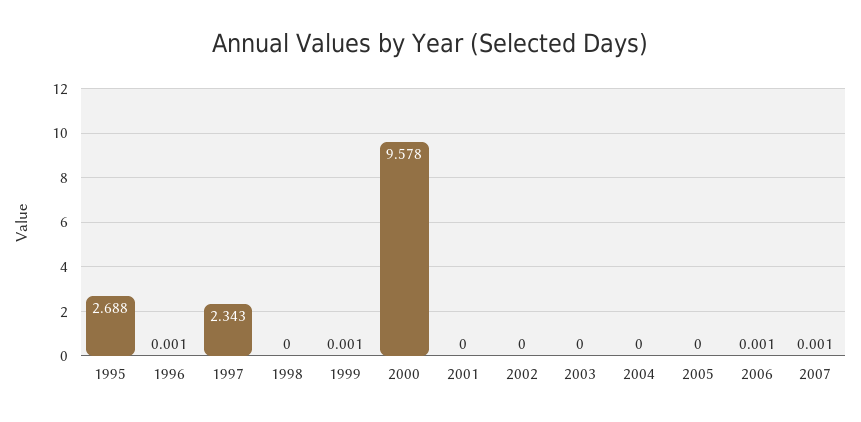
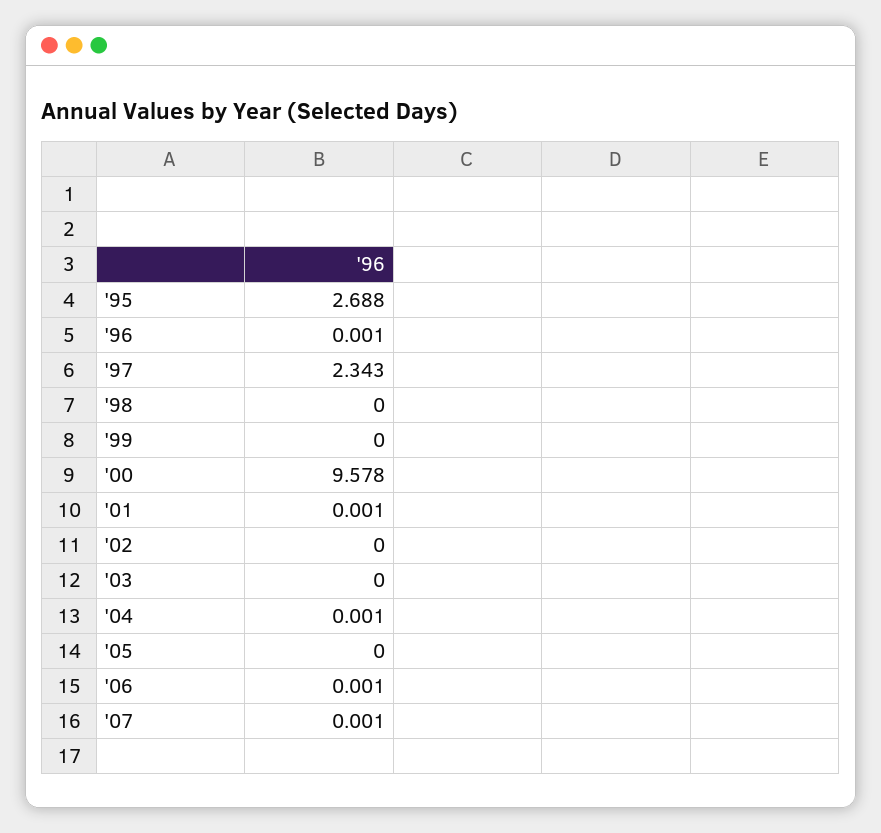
1999: 0.001 -> 0
2001: 0 -> 0.001
2004: 0 -> 0.001

